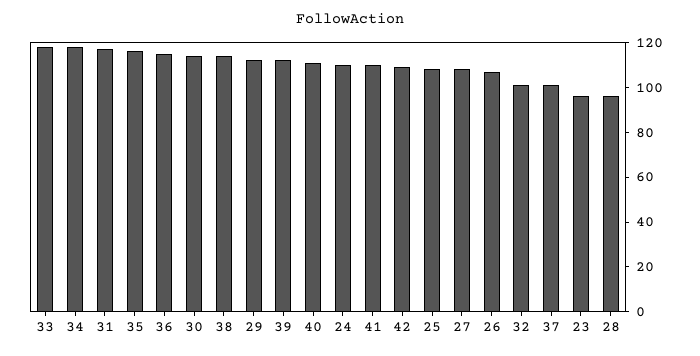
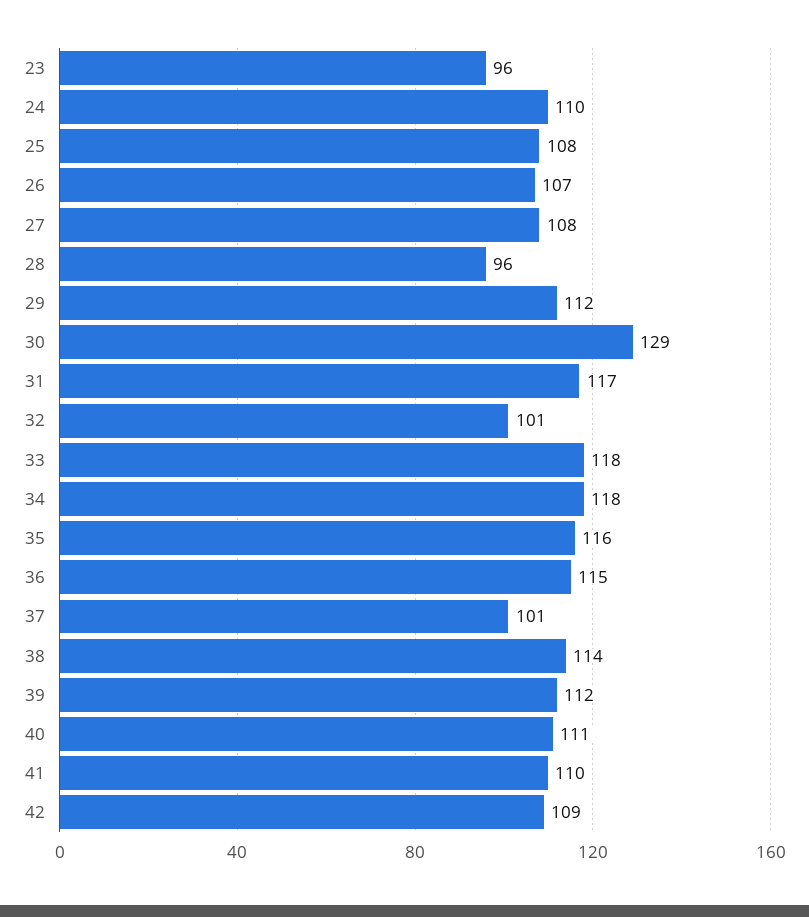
30: 115 -> 129

